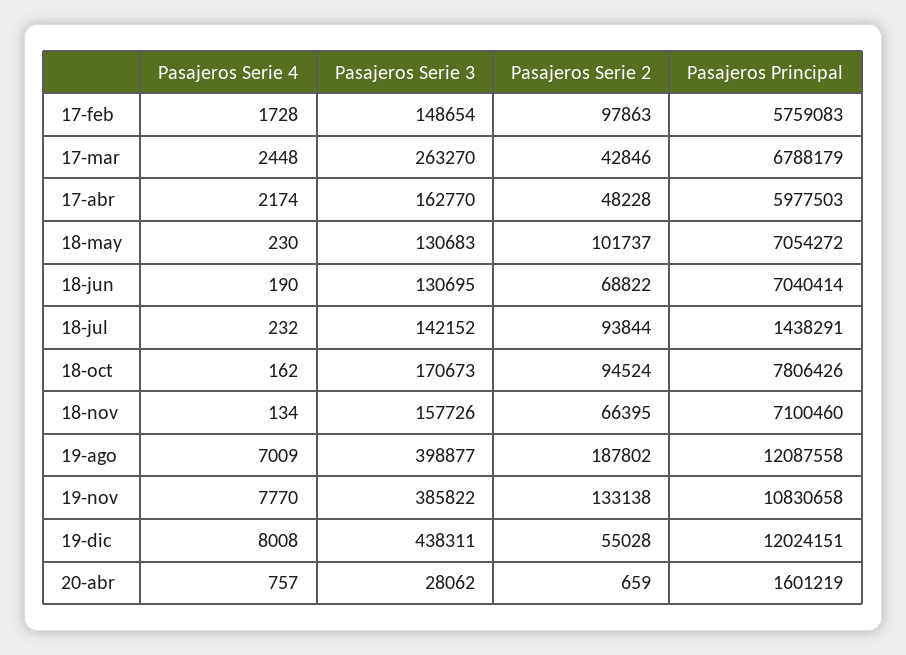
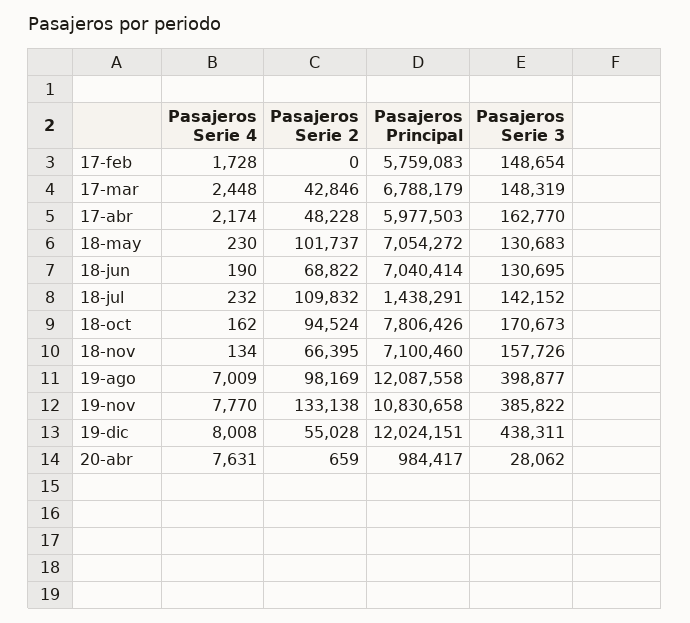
Pasajeros Serie 2, 17-feb: 97863 -> 0
Pasajeros Serie 3, 17-mar: 263270 -> 148319
Pasajeros Serie 2, 18-jul: 93844 -> 109832
Pasajeros Serie 2, 19-ago: 187802 -> 98169
Pasajeros Serie 4, 20-abr: 757 -> 7631
Pasajeros Principal, 20-abr: 1601219 -> 984417

